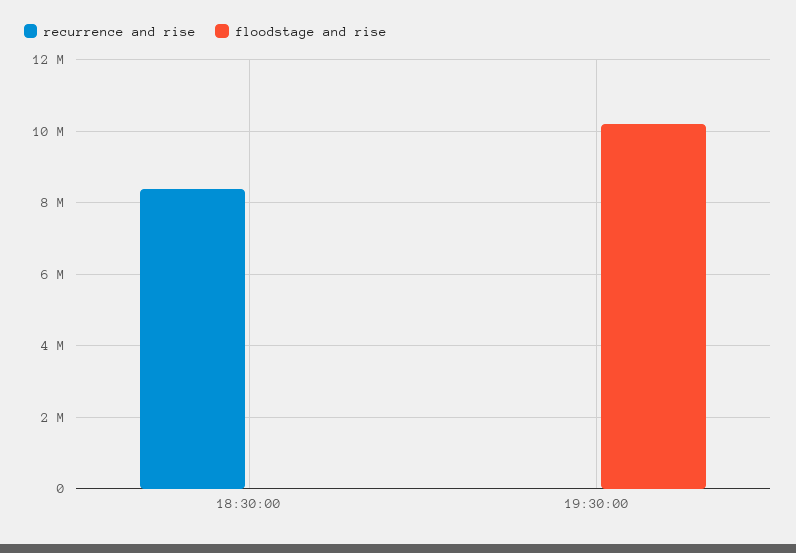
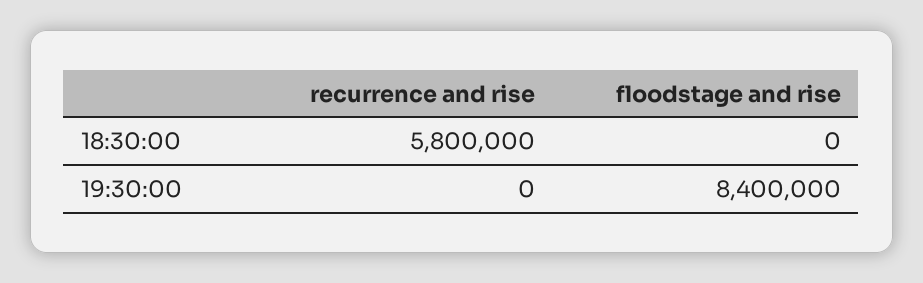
recurrence and rise, 18:30:00: 8400000 -> 5800000
floodstage and rise, 19:30:00: 10200000 -> 8400000

